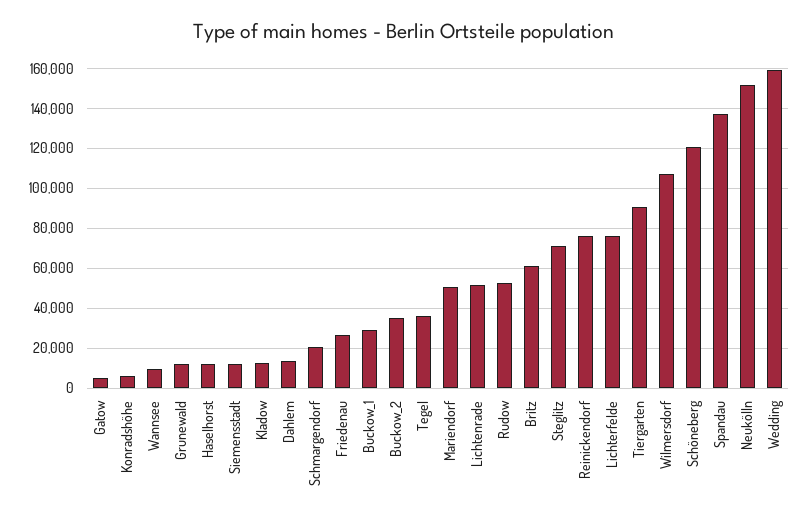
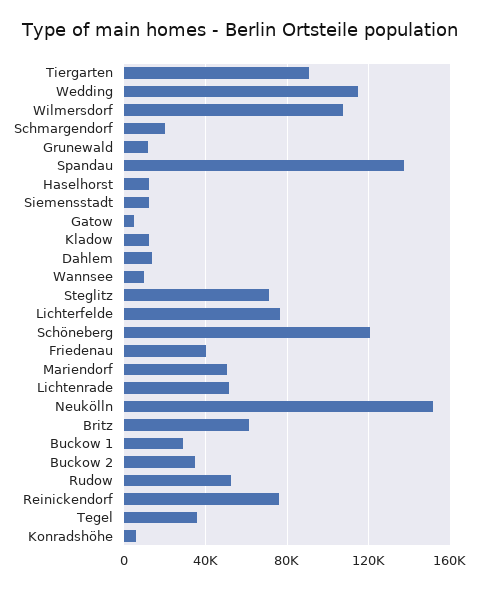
Friedenau: 25000 -> 40000
Wedding: 160000 -> 115000

